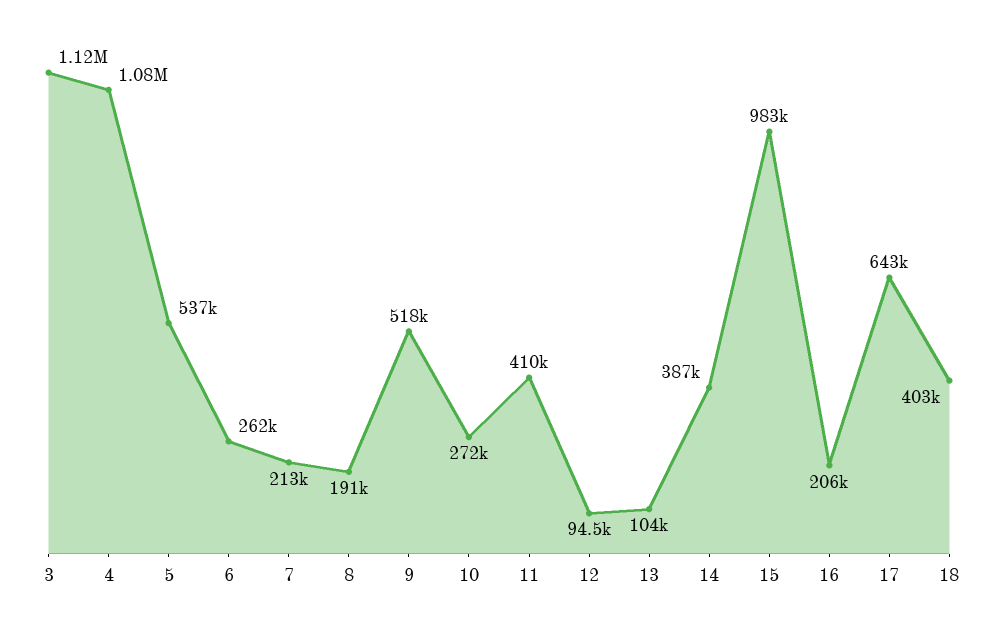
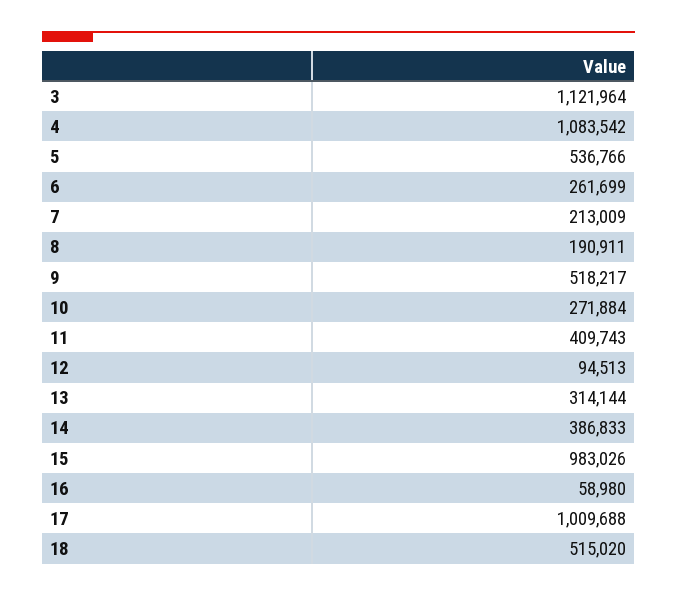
13: 104000 -> 314144
16: 206000 -> 58980
17: 643000 -> 1009688
18: 403000 -> 515020

